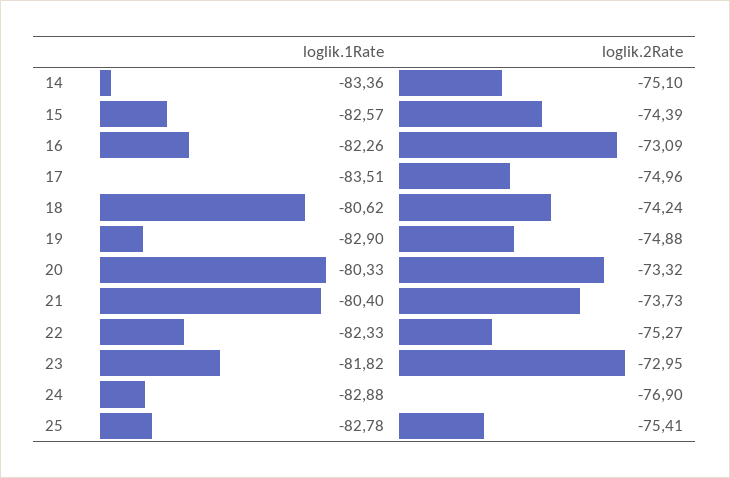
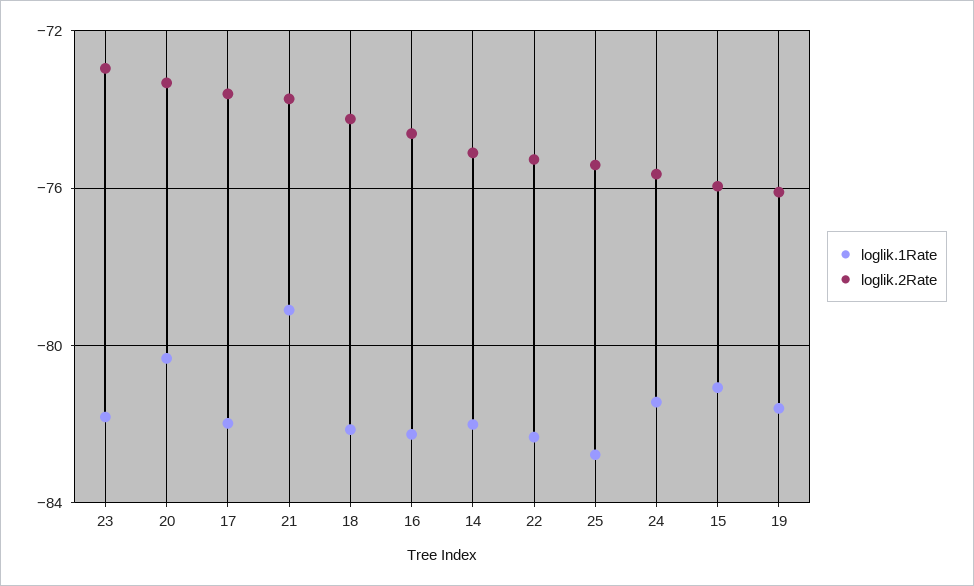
loglik.1Rate, 14: -83.36 -> -82
loglik.1Rate, 15: -82.57 -> -81
loglik.2Rate, 15: -74.39 -> -76
loglik.2Rate, 16: -73.09 -> -74.5
loglik.1Rate, 17: -83.51 -> -82
loglik.2Rate, 17: -74.96 -> -73.5
loglik.1Rate, 18: -80.62 -> -82
loglik.1Rate, 19: -82.9 -> -81.5
loglik.2Rate, 19: -74.88 -> -76
loglik.1Rate, 21: -80.4 -> -79
loglik.1Rate, 24: -82.88 -> -81.5
loglik.2Rate, 24: -76.9 -> -75.5

